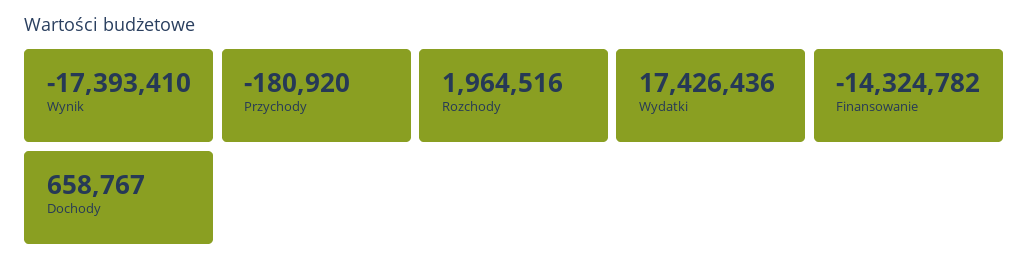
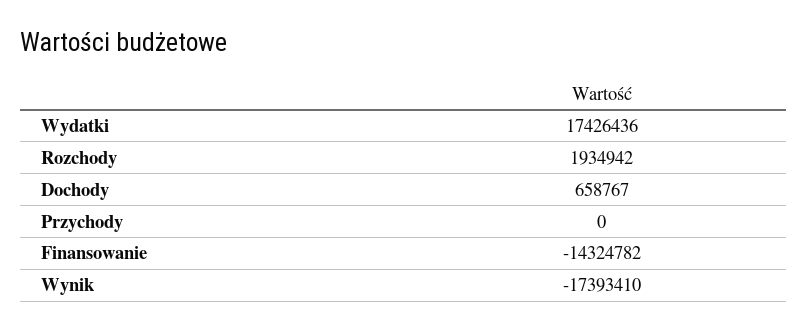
Przychody: -180920 -> 0
Rozchody: 1964516 -> 1934942

